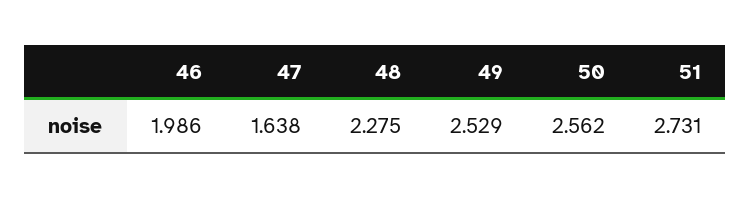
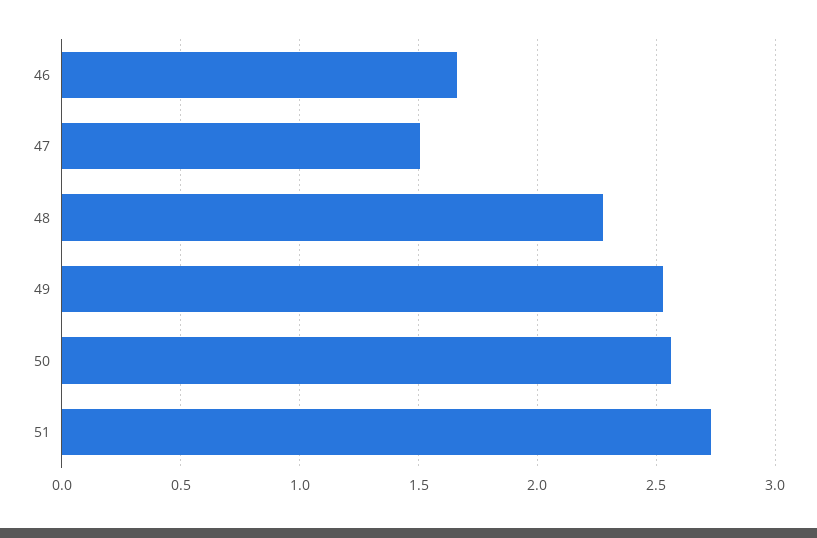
46: 1.986 -> 1.65
47: 1.638 -> 1.5

